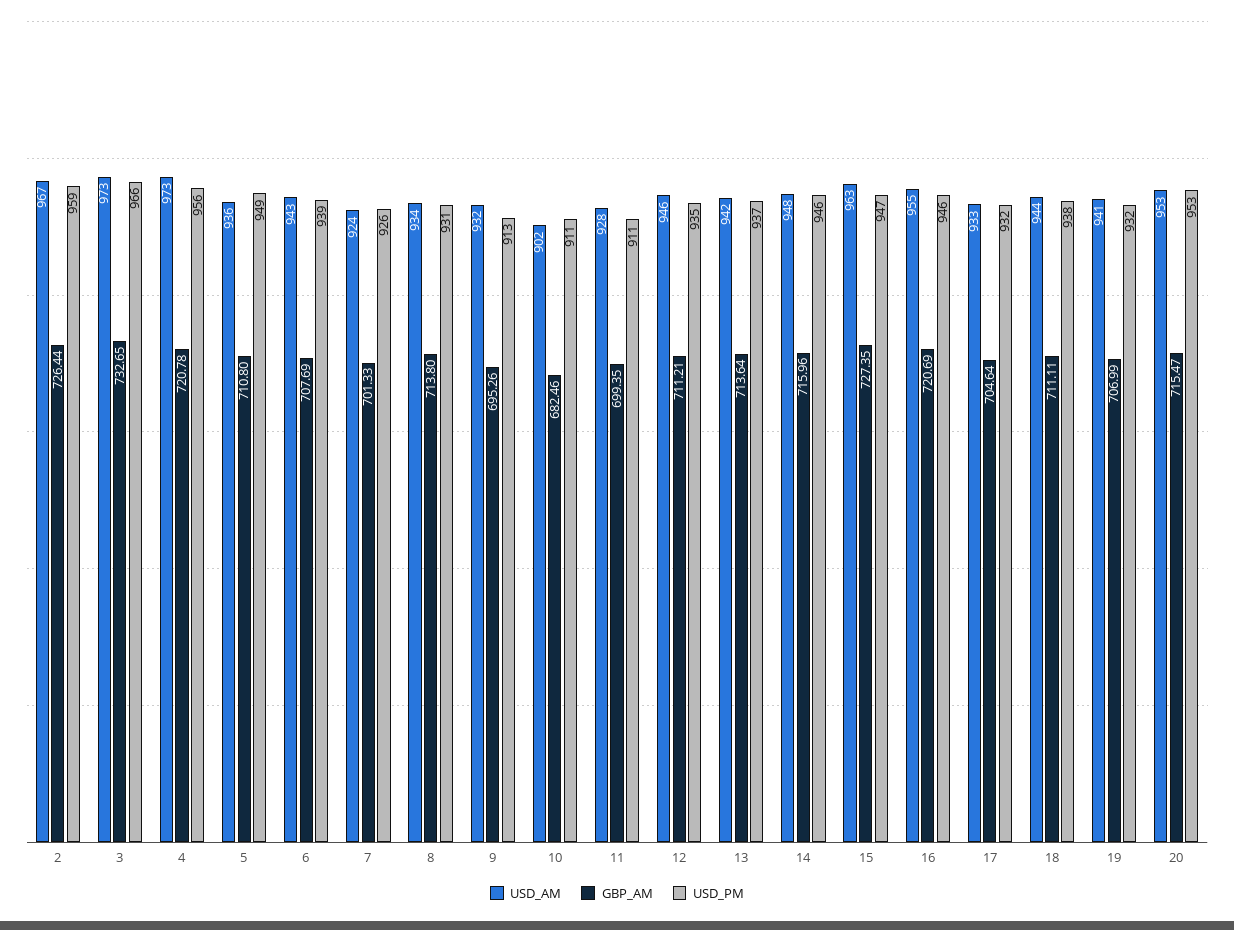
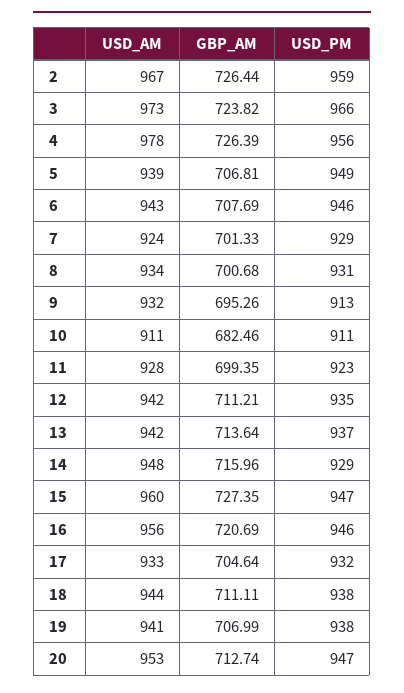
GBP_AM, 3: 732.65 -> 723.82
USD_AM, 4: 973 -> 978
GBP_AM, 4: 720.78 -> 726.39
USD_AM, 5: 936 -> 939
GBP_AM, 5: 710.8 -> 706.81
USD_PM, 6: 939 -> 946
USD_PM, 7: 926 -> 929
GBP_AM, 8: 713.8 -> 700.68
USD_AM, 10: 902 -> 911
USD_PM, 11: 911 -> 923
USD_AM, 12: 946 -> 942
USD_PM, 14: 946 -> 929
USD_AM, 15: 963 -> 960
USD_AM, 16: 955 -> 956
USD_PM, 19: 932 -> 938
GBP_AM, 20: 715.47 -> 712.74
USD_PM, 20: 953 -> 947

